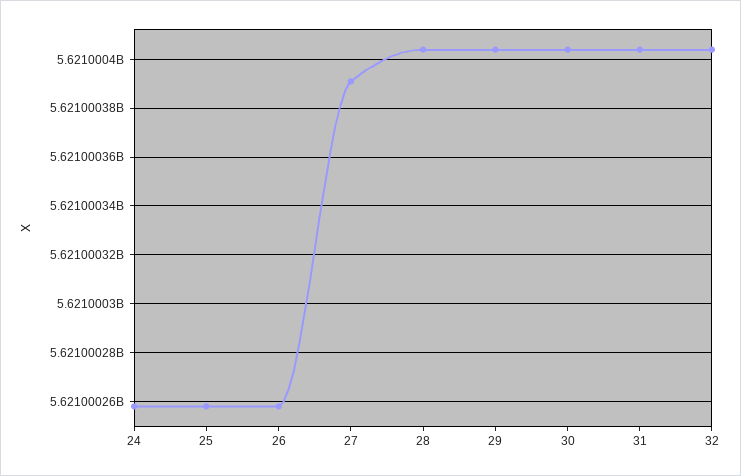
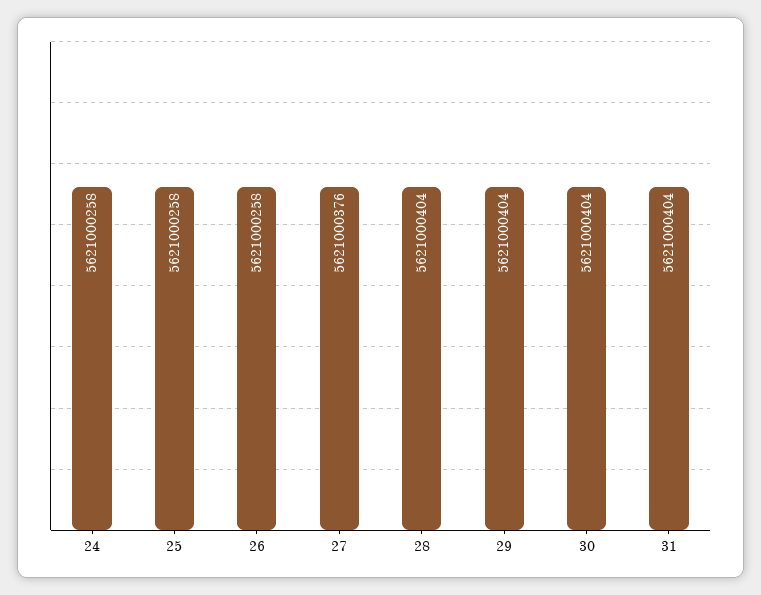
27: 5621000390 -> 5621000376
32: 5621000405 -> none

